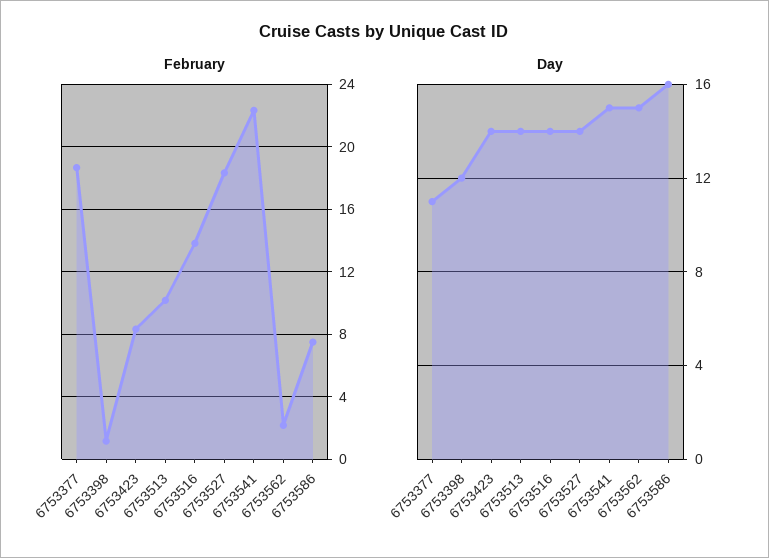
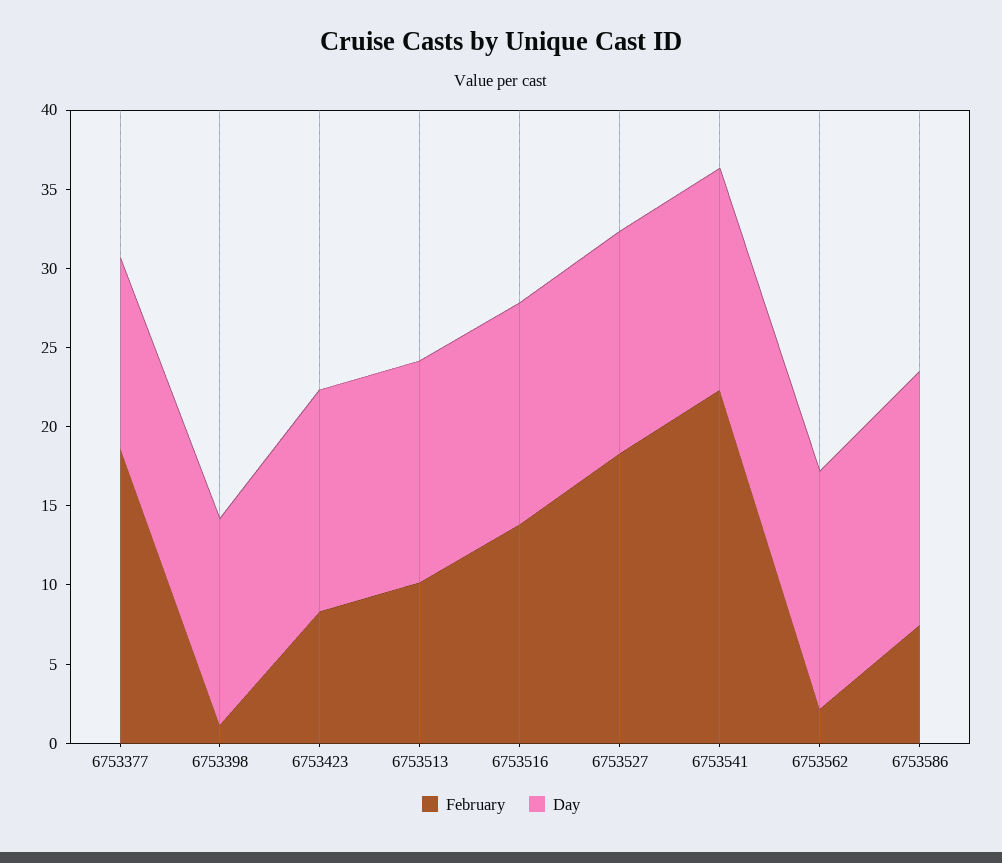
Day, 6753377: 11 -> 12
Day, 6753398: 12 -> 13
Day, 6753541: 15 -> 14

